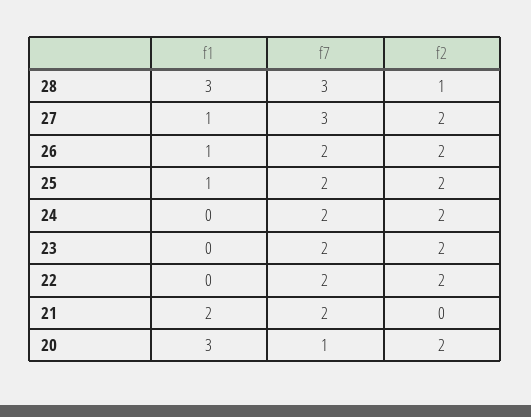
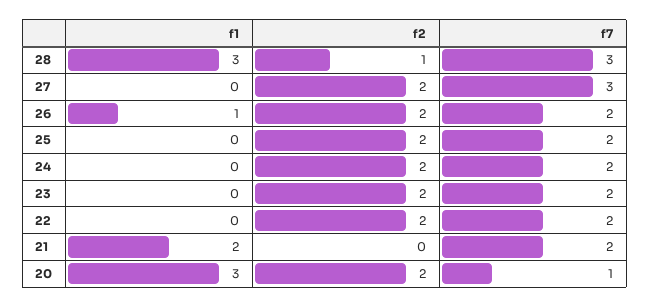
f1, 27: 1 -> 0
f1, 25: 1 -> 0

